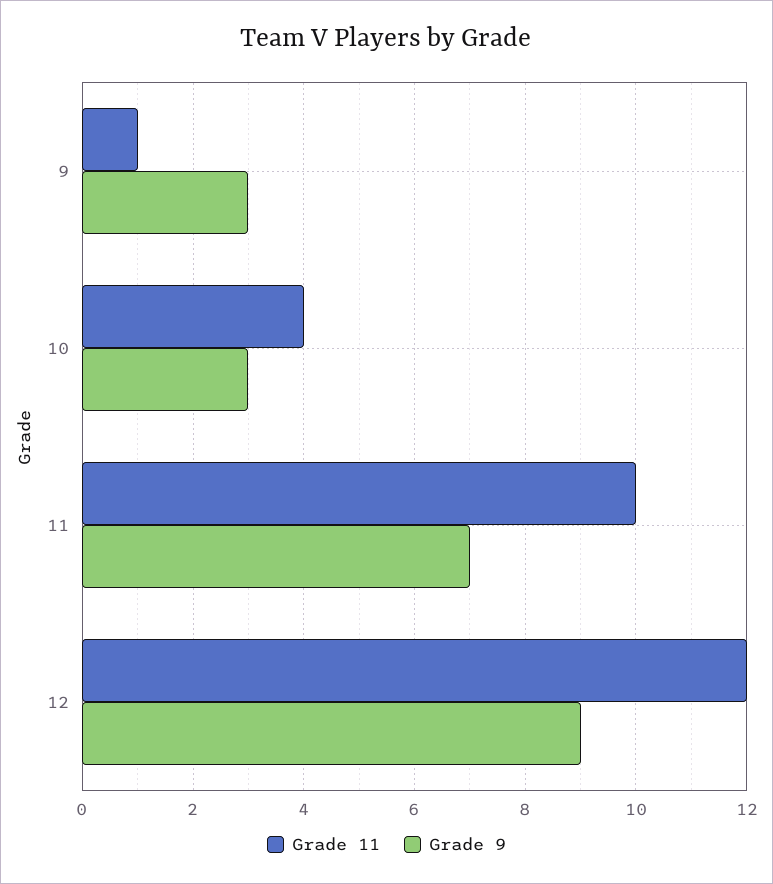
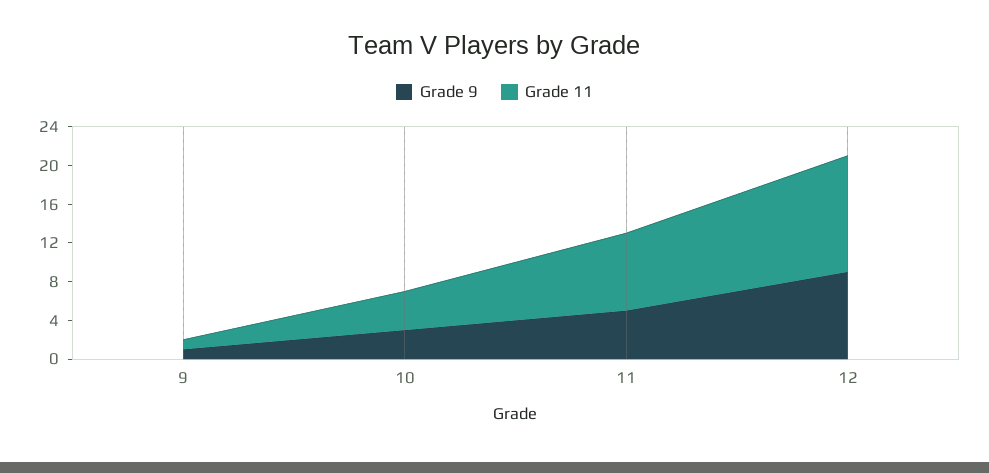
Grade 9, 9: 3 -> 1
Grade 11, 11: 10 -> 8
Grade 9, 11: 7 -> 5

